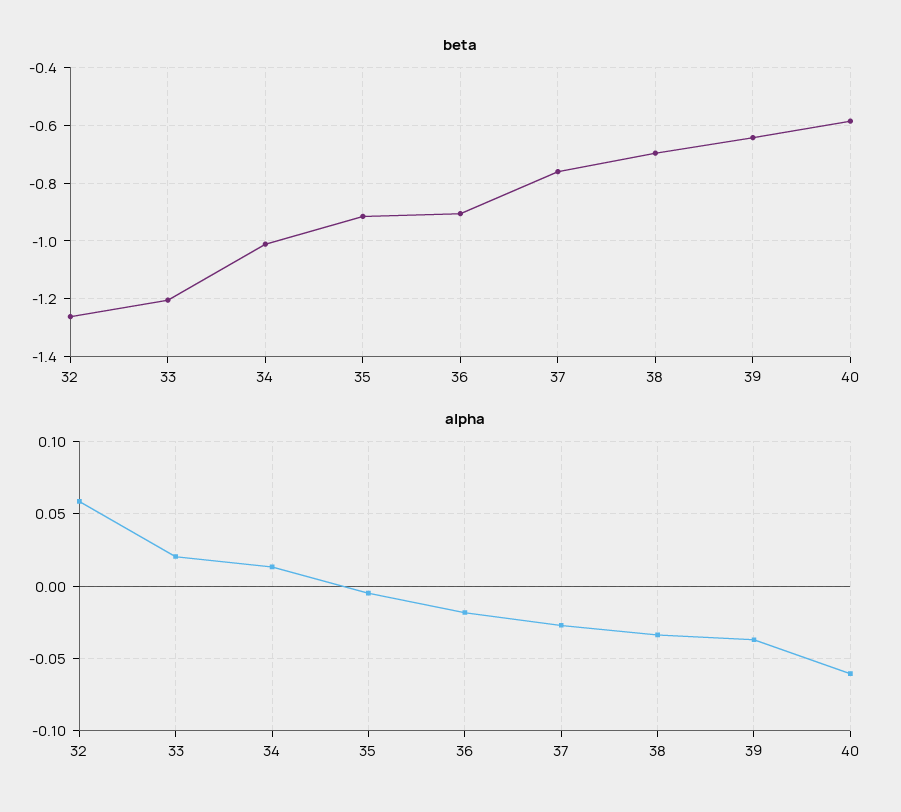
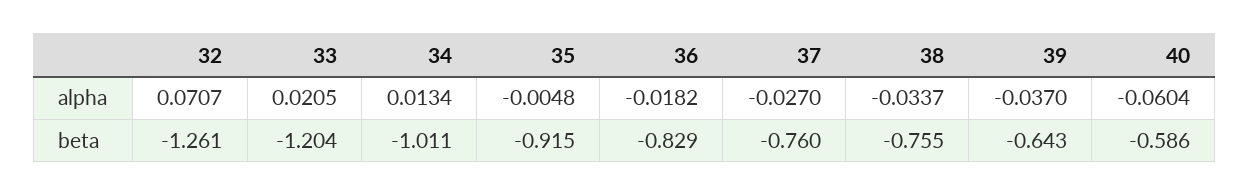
beta, 36: -0.9 -> -0.829
beta, 38: -0.7 -> -0.755
alpha, 32: 0.06 -> 0.0707

